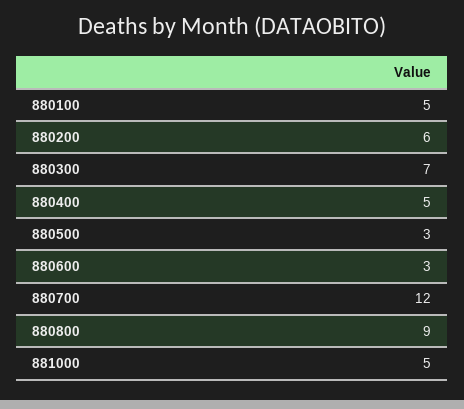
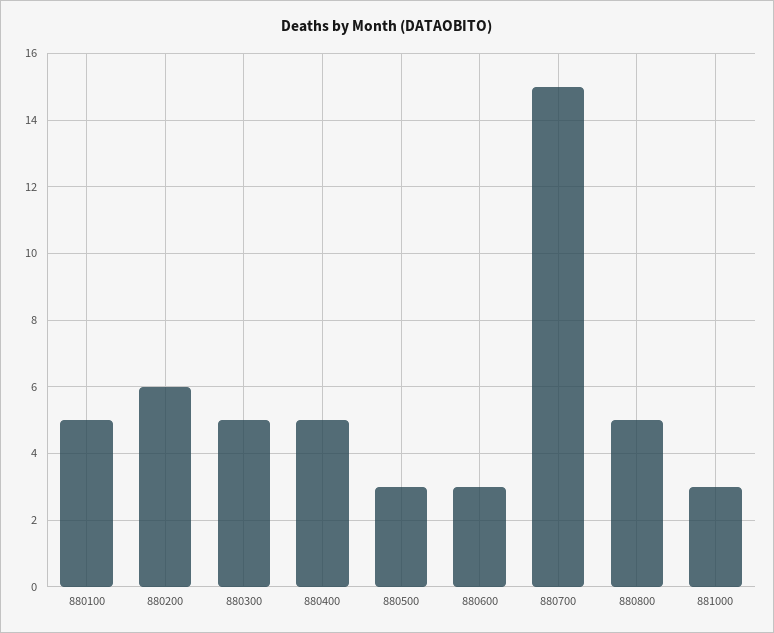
880300: 7 -> 5
880700: 12 -> 15
880800: 9 -> 5
881000: 5 -> 3

